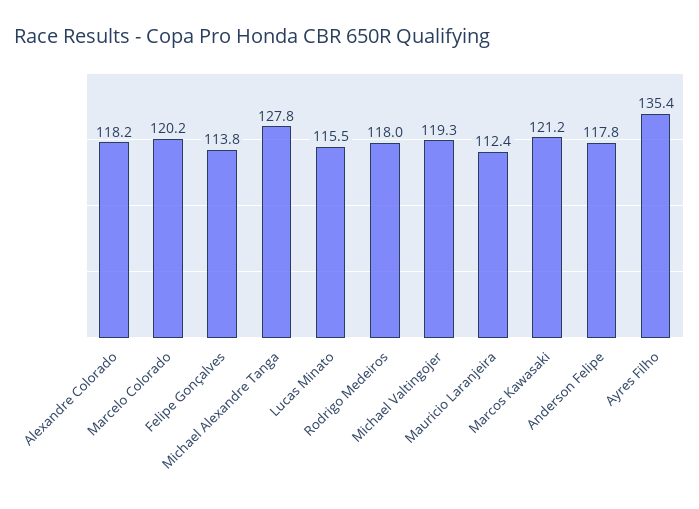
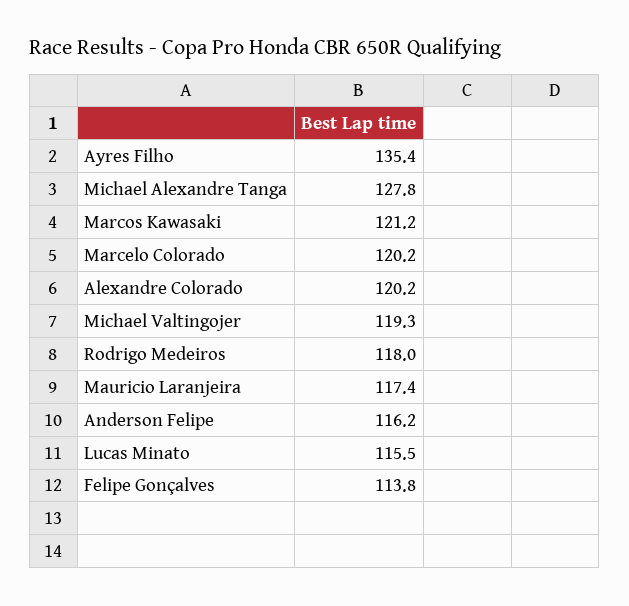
Alexandre Colorado: 118.2 -> 120.2
Mauricio Laranjeira: 112.4 -> 117.4
Anderson Felipe: 117.8 -> 116.2

